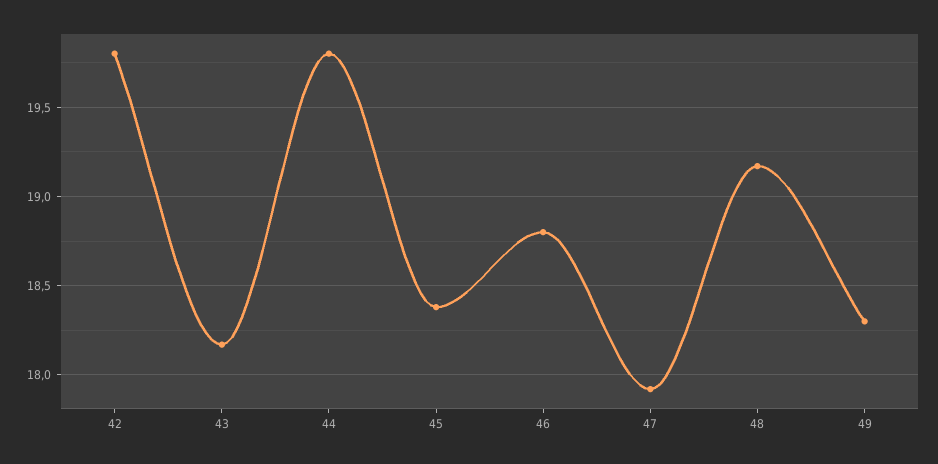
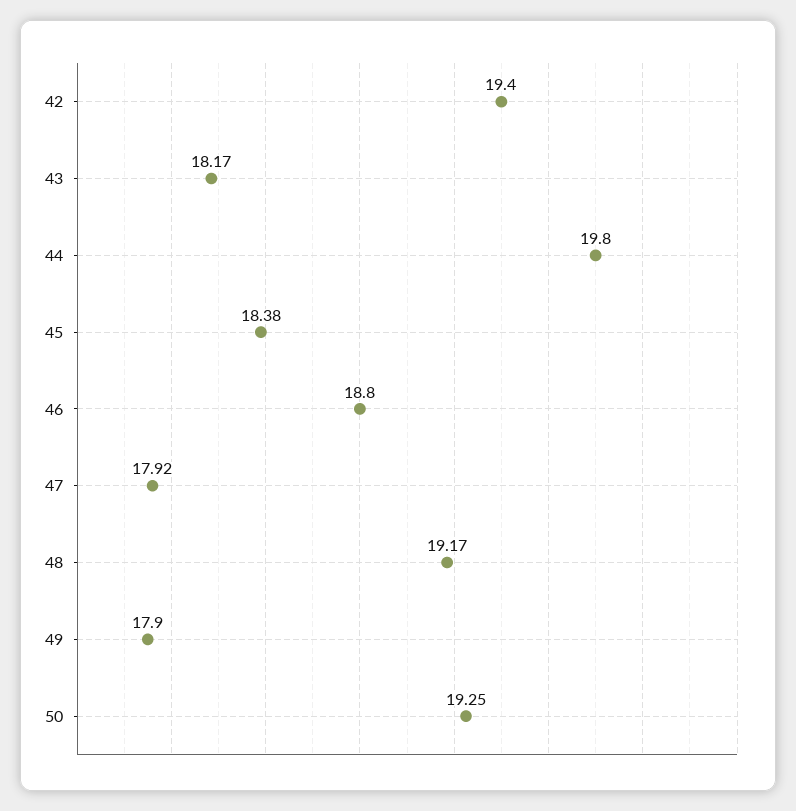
42: 19.8 -> 19.4
49: 18.3 -> 17.9
50: none -> 19.25

